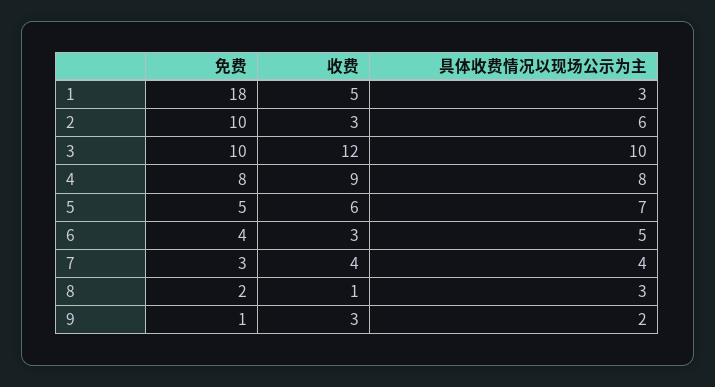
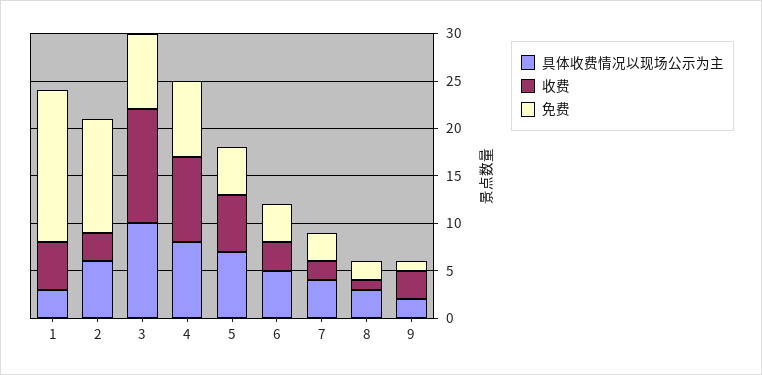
免费, 1: 18 -> 16
免费, 2: 10 -> 12
免费, 3: 10 -> 8
收费, 7: 4 -> 2

